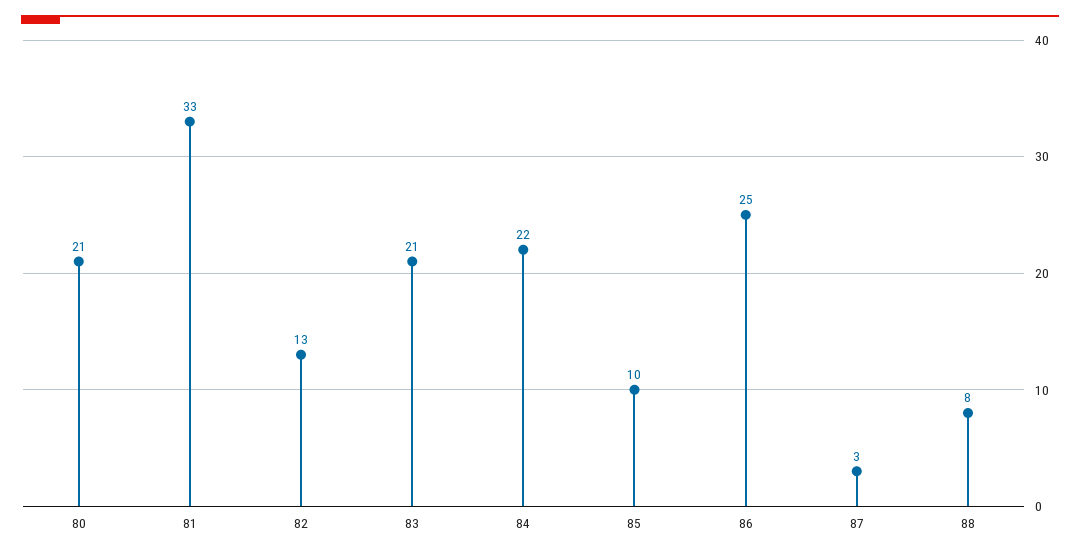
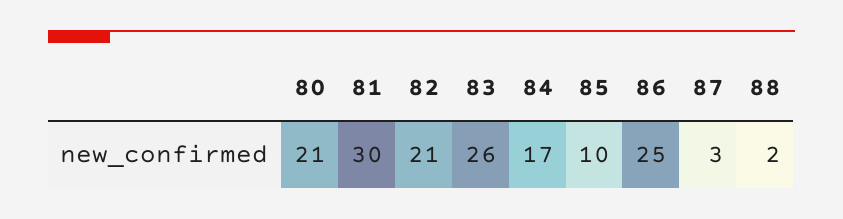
81: 33 -> 30
82: 13 -> 21
83: 21 -> 26
84: 22 -> 17
88: 8 -> 2

